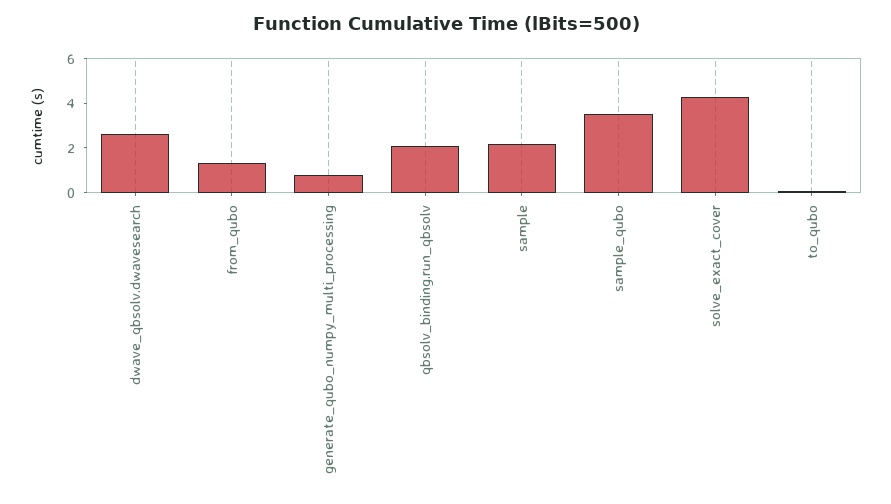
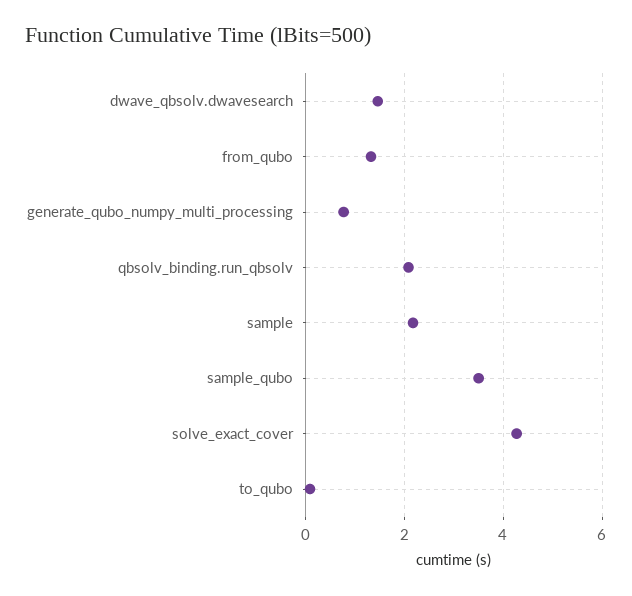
dwave_qbsolv.dwavesearch: 2.5 -> 1.4

